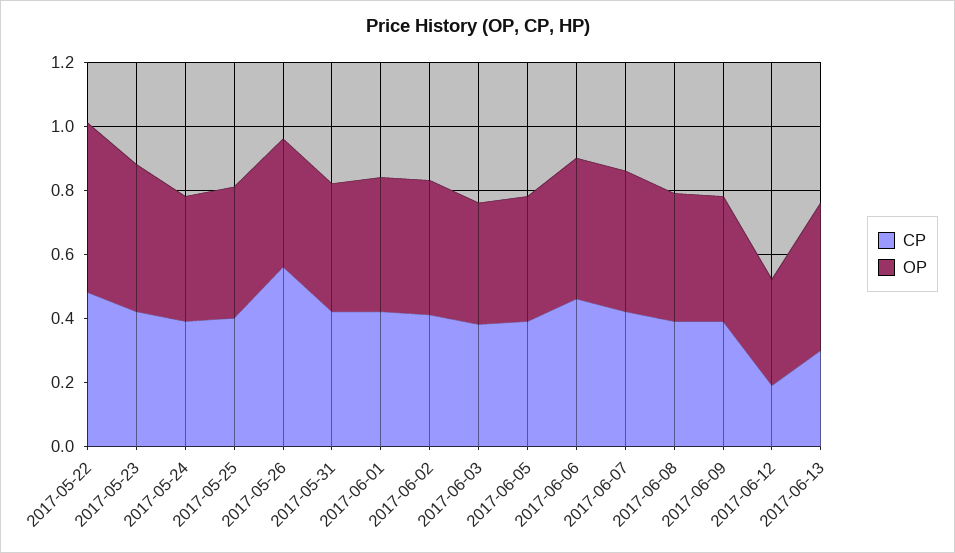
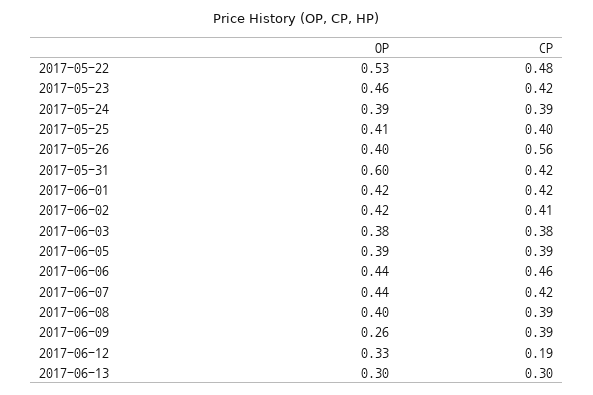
OP, 2017-05-31: 0.4 -> 0.6
OP, 2017-06-09: 0.4 -> 0.26
OP, 2017-06-13: 0.45 -> 0.3

